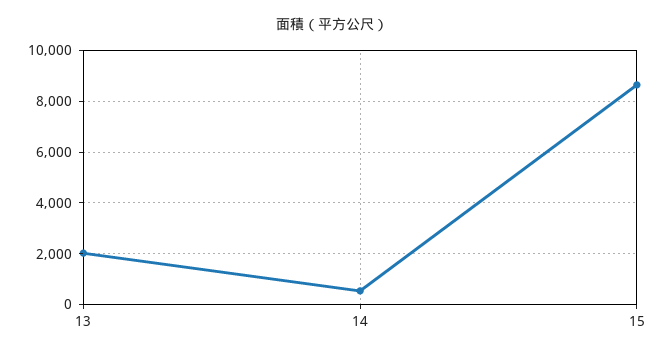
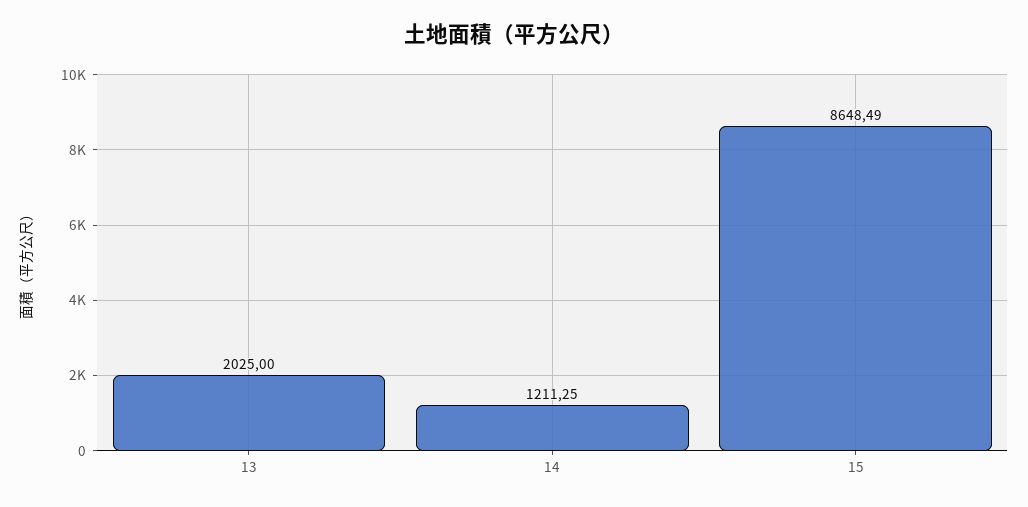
14: 500 -> 1211.25

